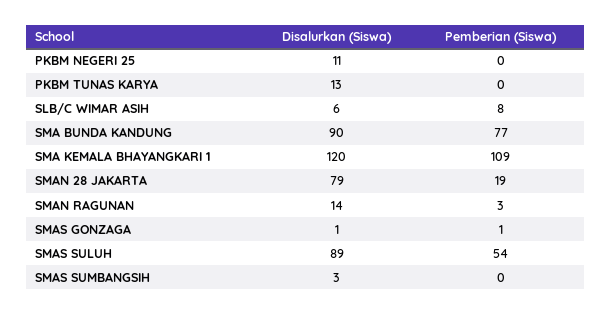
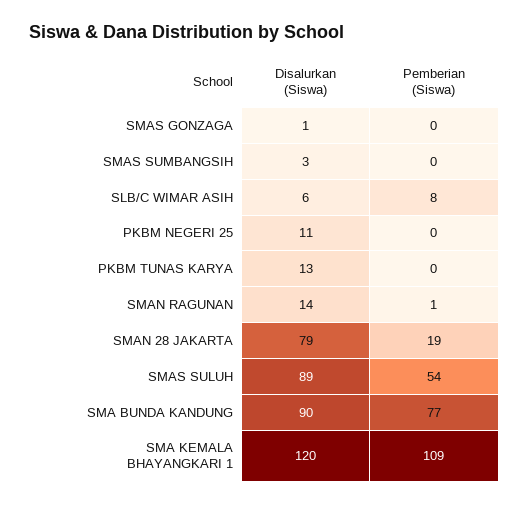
Pemberian (Siswa), SMAN RAGUNAN: 3 -> 1
Pemberian (Siswa), SMAS GONZAGA: 1 -> 0

